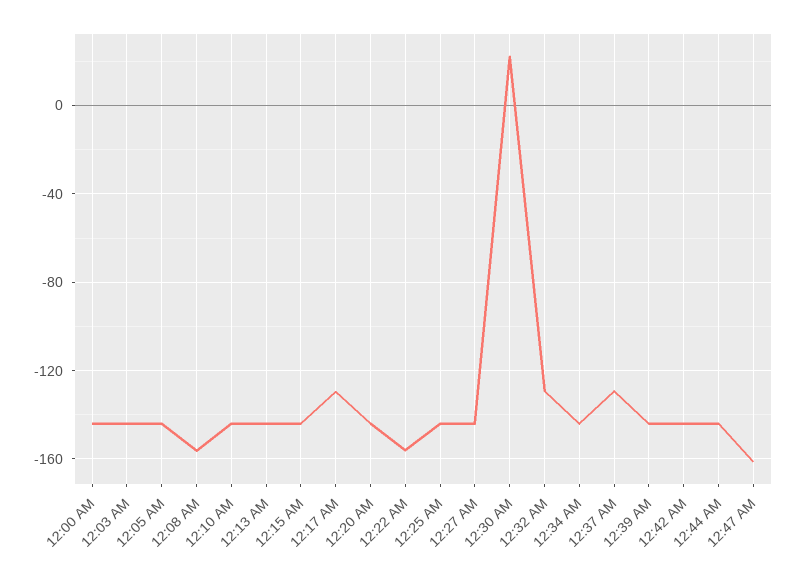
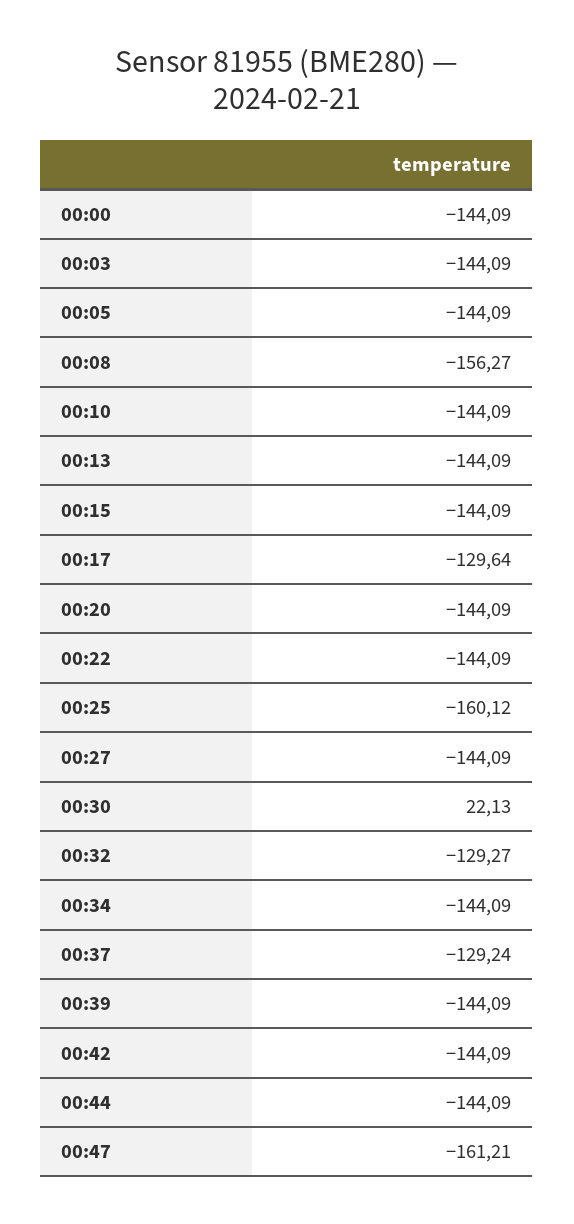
12:22 AM: -155 -> -144.09
12:25 AM: -145 -> -160.12

